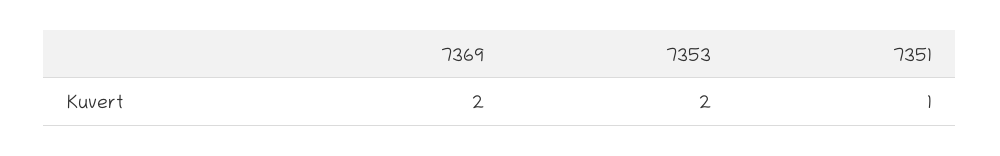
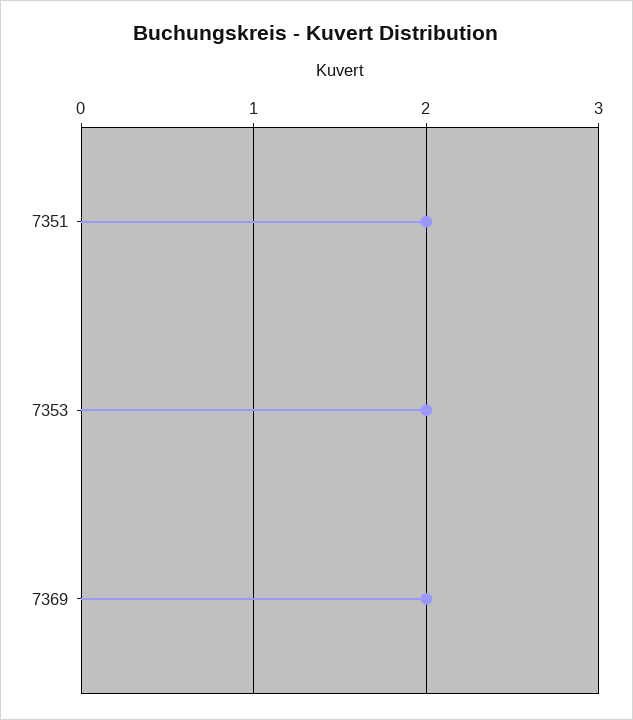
7351: 1 -> 2

